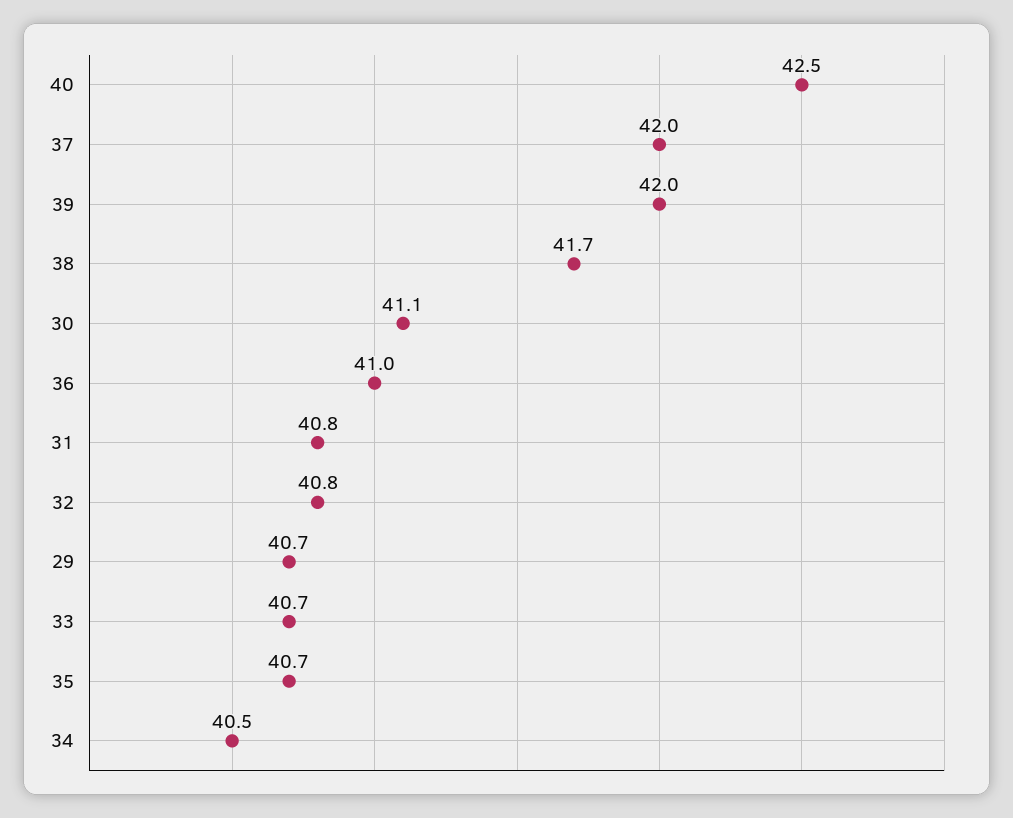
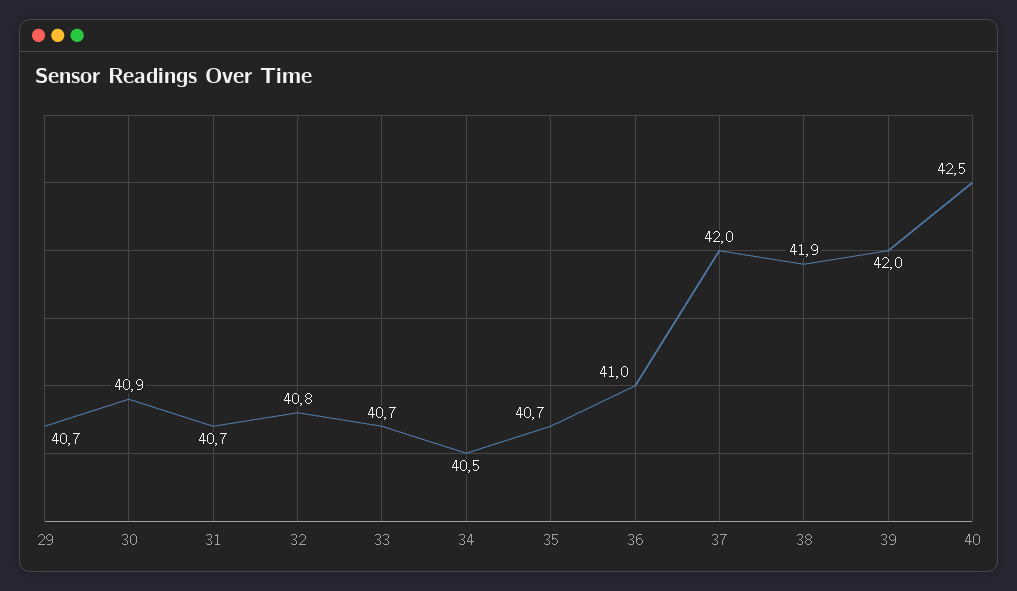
38: 41.7 -> 41.9
30: 41.1 -> 40.9
31: 40.8 -> 40.7

